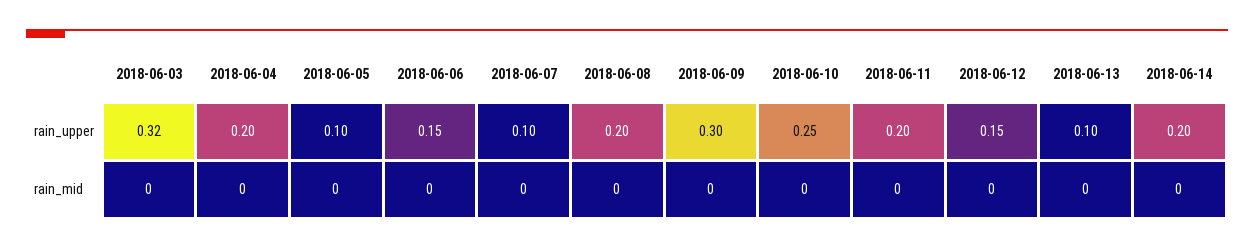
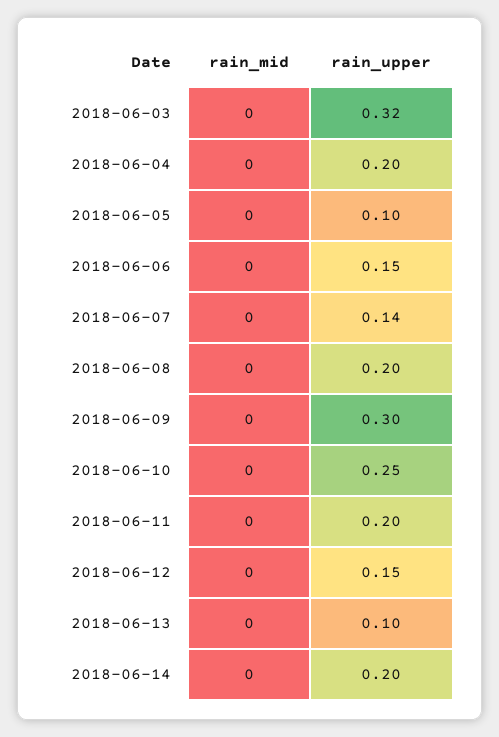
2018-06-07, rain_upper: 0.1 -> 0.14

